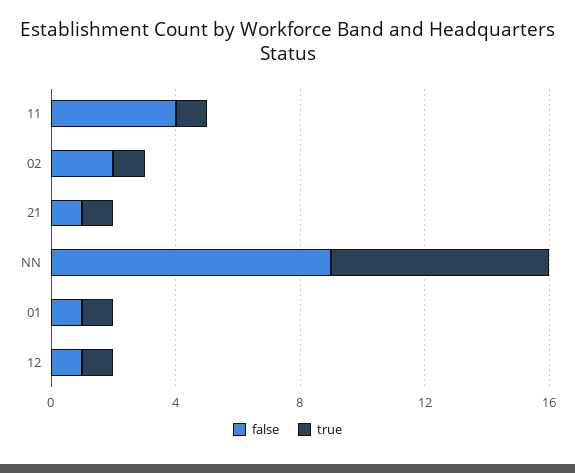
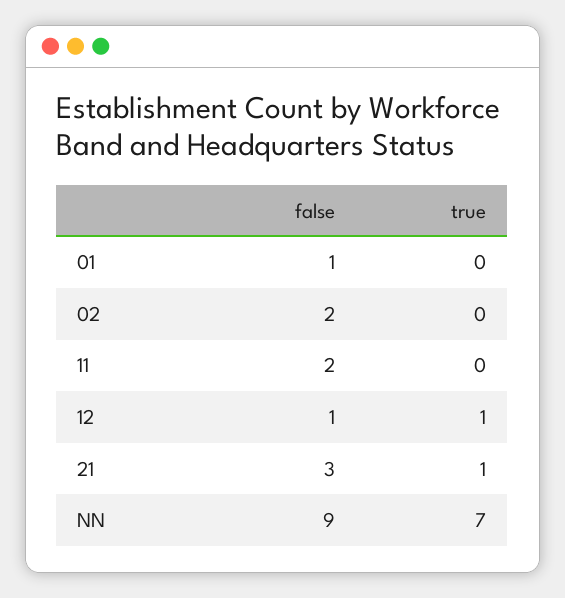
false, 11: 4 -> 2
true, 11: 1 -> 0
true, 02: 1 -> 0
false, 21: 1 -> 3
true, 01: 1 -> 0

